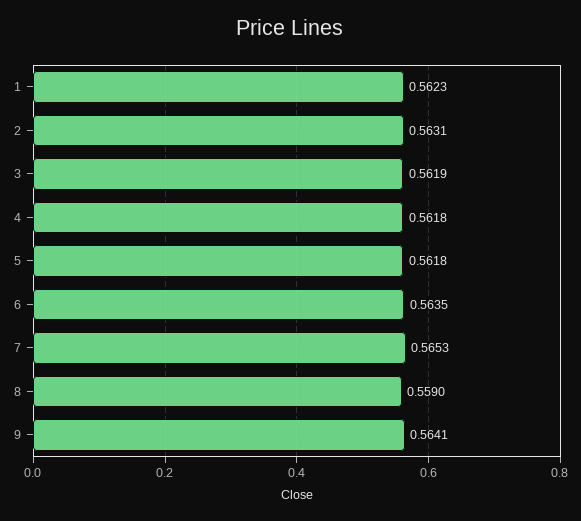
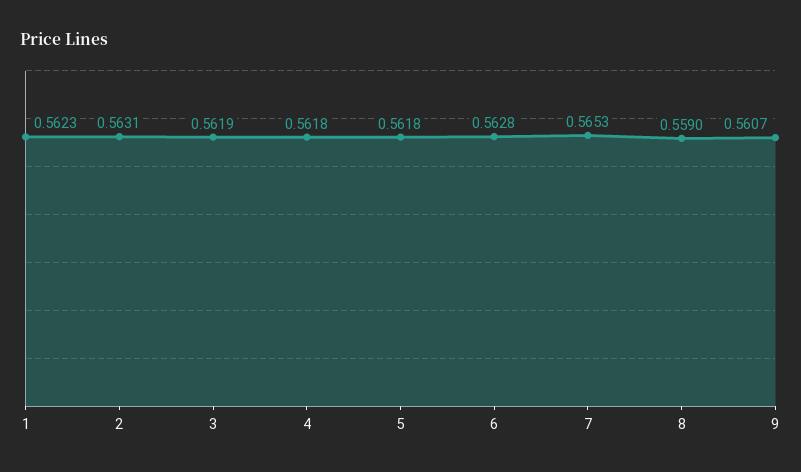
6: 0.5635 -> 0.5628
9: 0.5641 -> 0.5607

